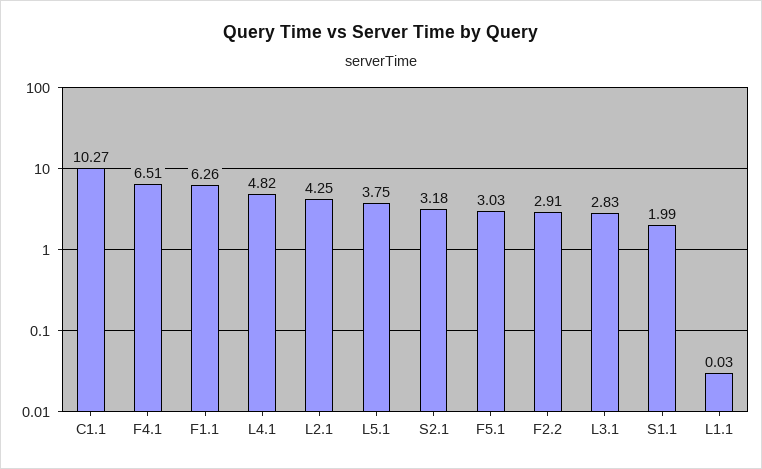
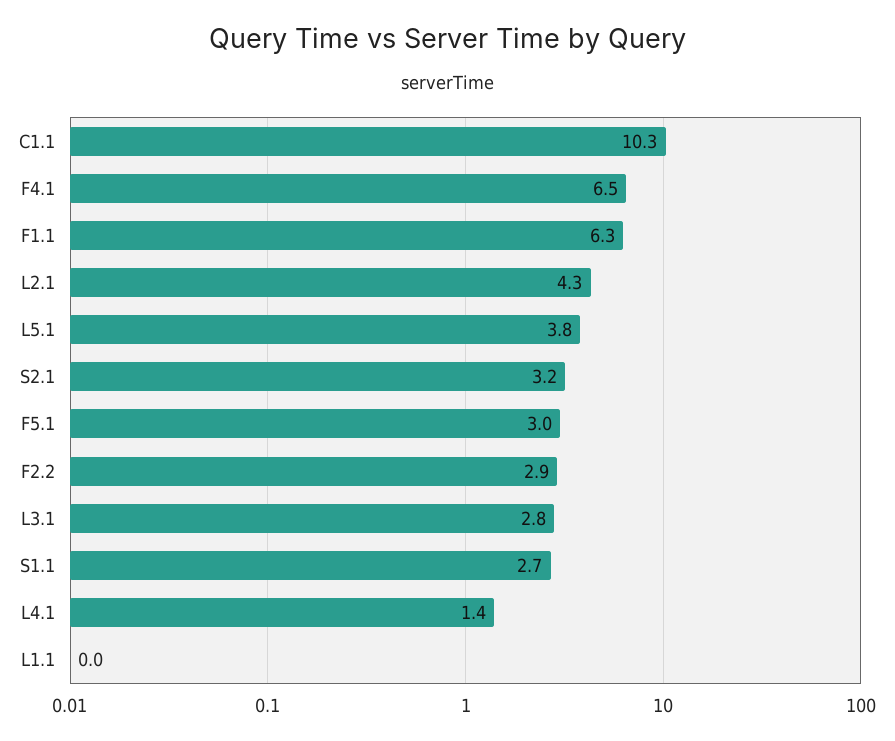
L4.1: 4.82 -> 1.4
S1.1: 1.99 -> 2.7

